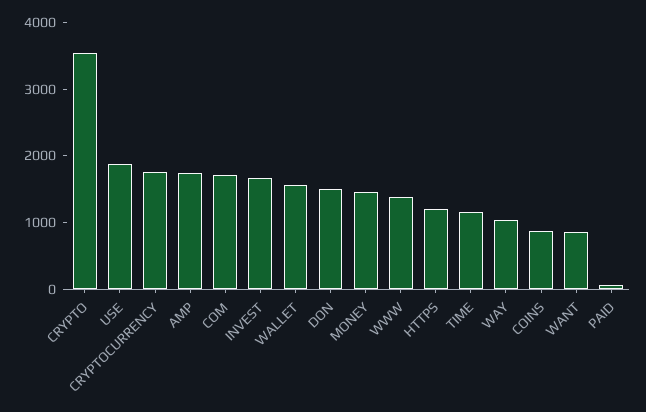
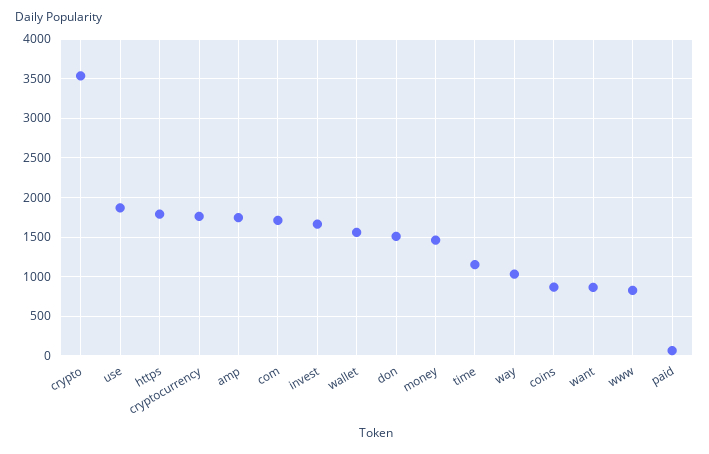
WWW: 1400 -> 800
HTTPS: 1200 -> 1800

